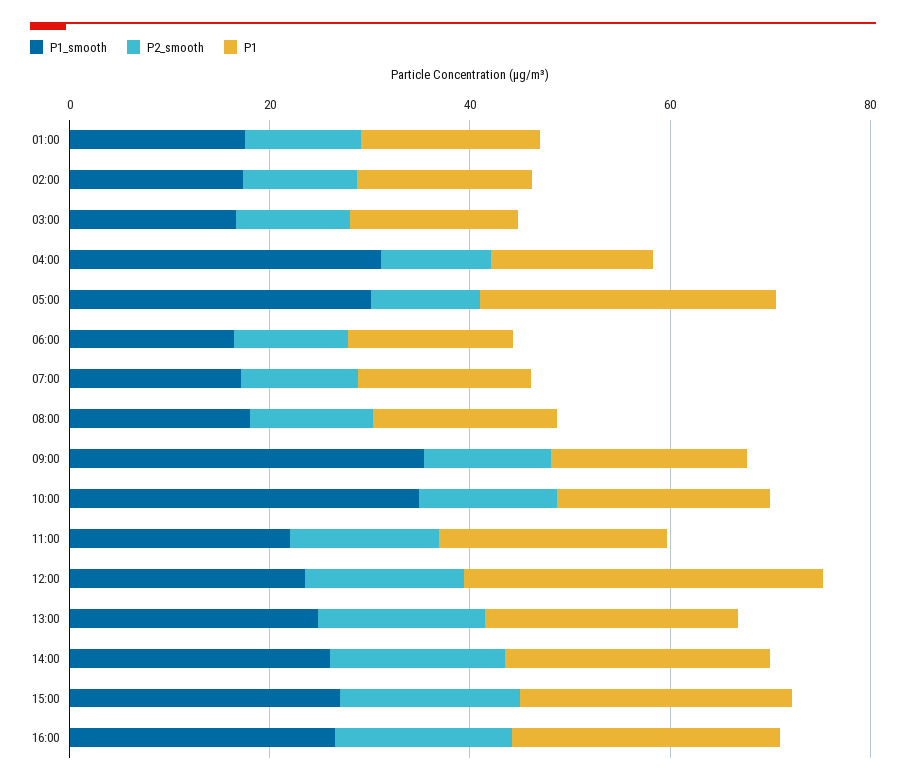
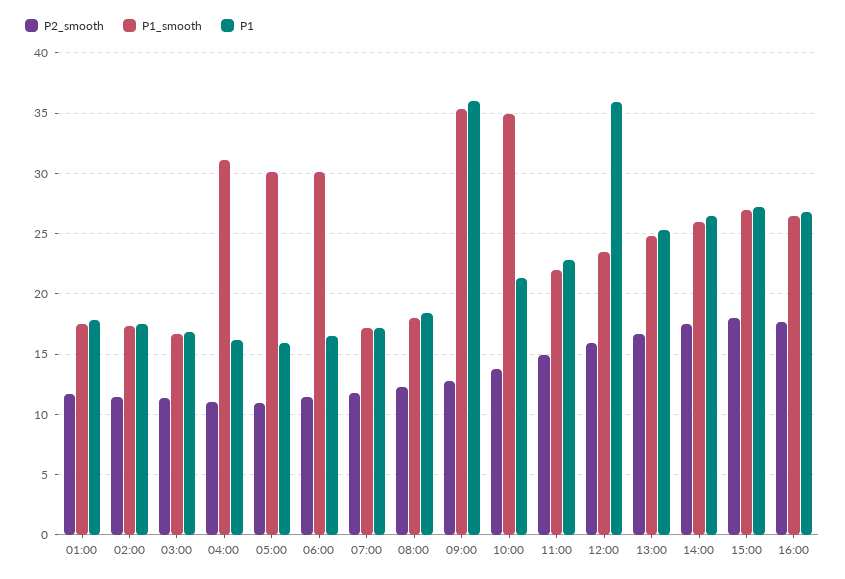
P1, 05:00: 30 -> 16
P1_smooth, 06:00: 15 -> 30
P1, 09:00: 20 -> 36

